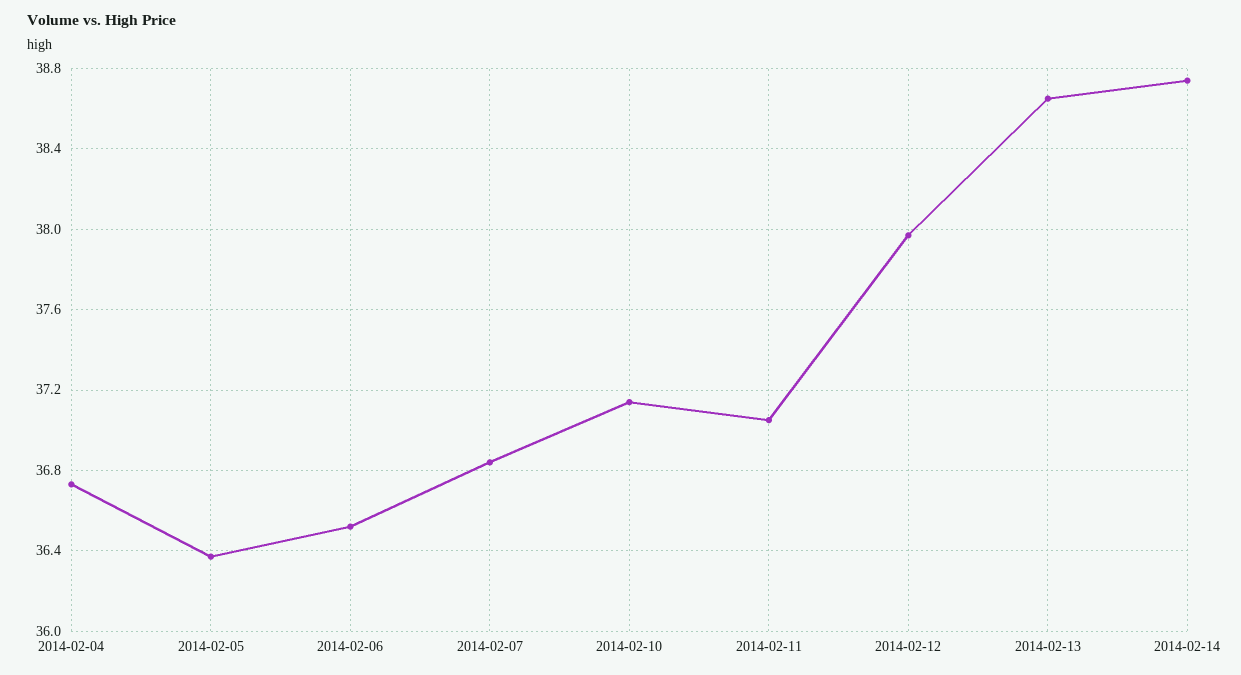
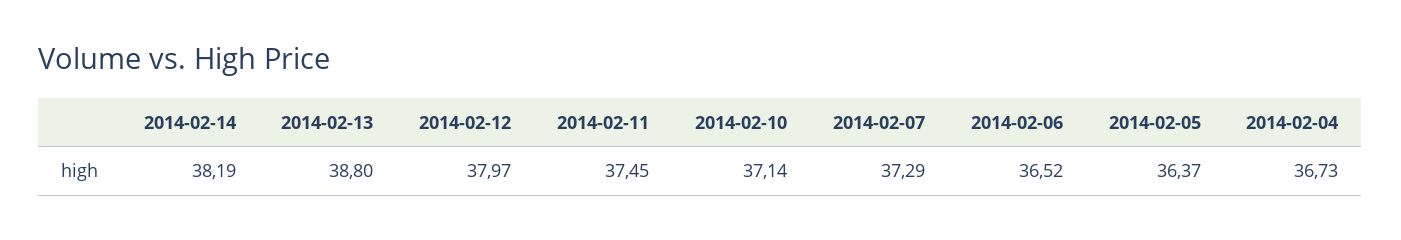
2014-02-07: 36.85 -> 37.29
2014-02-11: 37.05 -> 37.45
2014-02-13: 38.65 -> 38.8
2014-02-14: 38.75 -> 38.19

